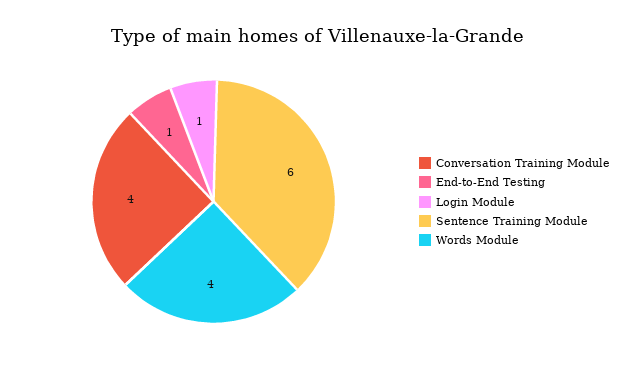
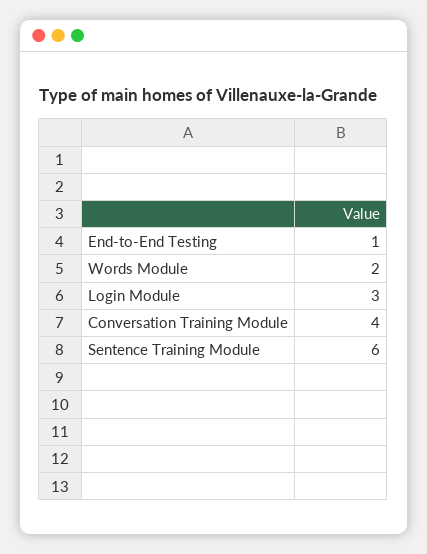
Login Module: 1 -> 3
Words Module: 4 -> 2

